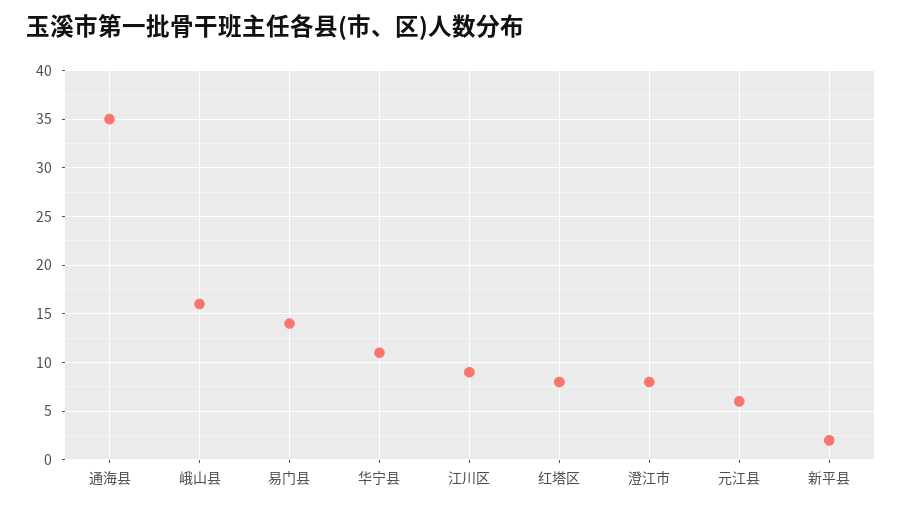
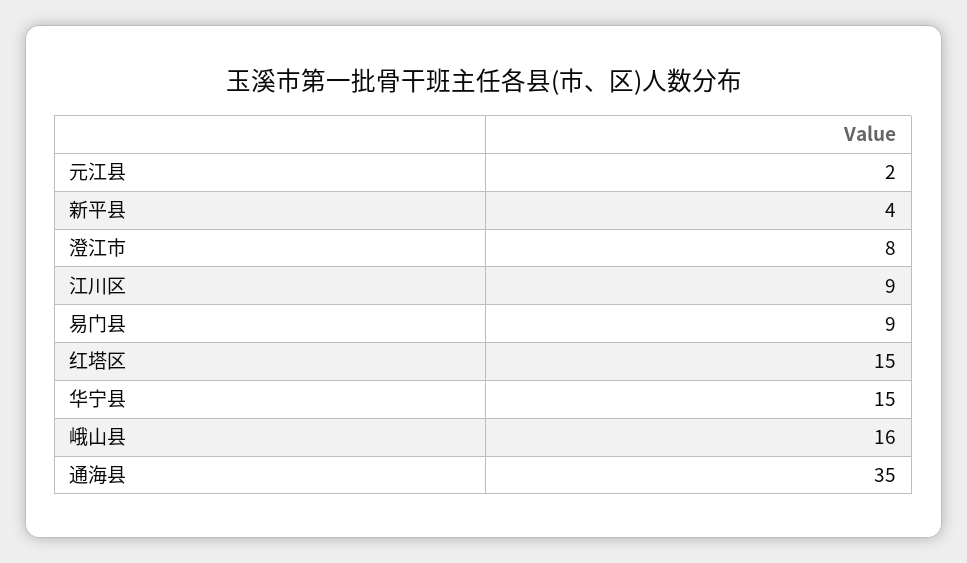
易门县: 14 -> 9
华宁县: 11 -> 15
红塔区: 8 -> 15
元江县: 6 -> 2
新平县: 2 -> 4

